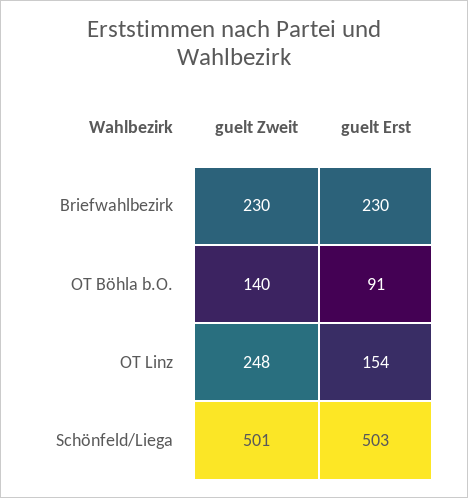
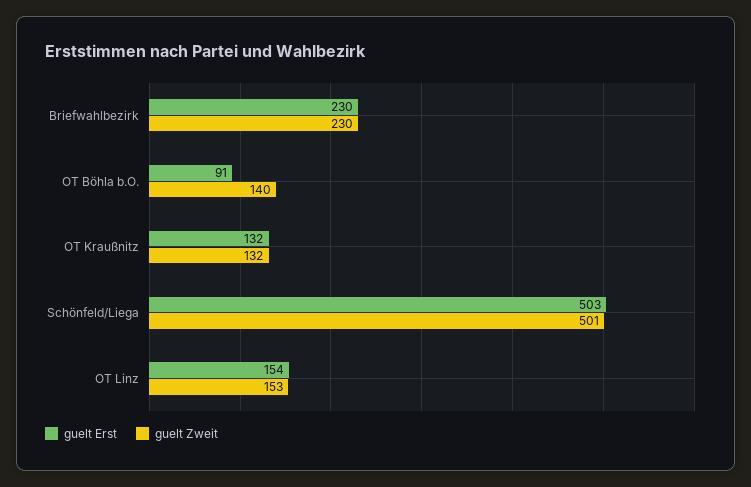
guelt Zweit, OT Linz: 248 -> 153
guelt Erst, OT Kraußnitz: none -> 132
guelt Zweit, OT Kraußnitz: none -> 132

